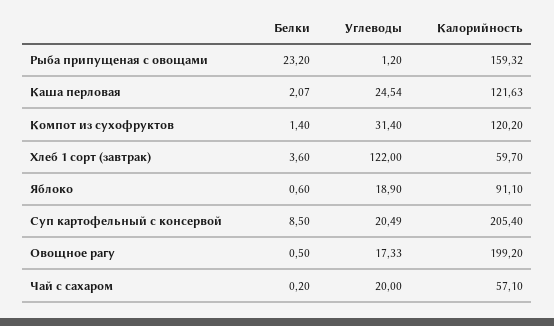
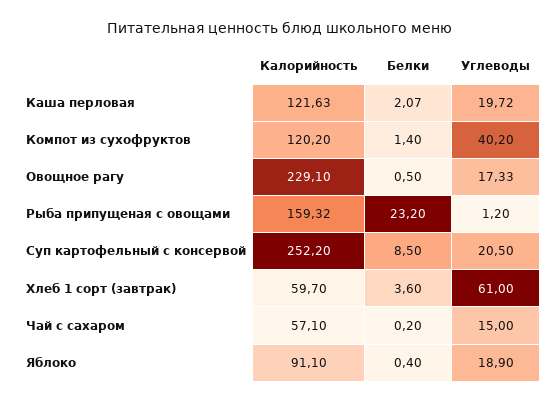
Углеводы, Каша перловая: 24.54 -> 19.72
Углеводы, Компот из сухофруктов: 31.4 -> 40.2
Углеводы, Хлеб 1 сорт (завтрак): 122 -> 61
Белки, Яблоко: 0.6 -> 0.4
Углеводы, Суп картофельный с консервой: 20.49 -> 20.5
Калорийность, Суп картофельный с консервой: 205.4 -> 252.2
Калорийность, Овощное рагу: 199.2 -> 229.1
Углеводы, Чай с сахаром: 20 -> 15

